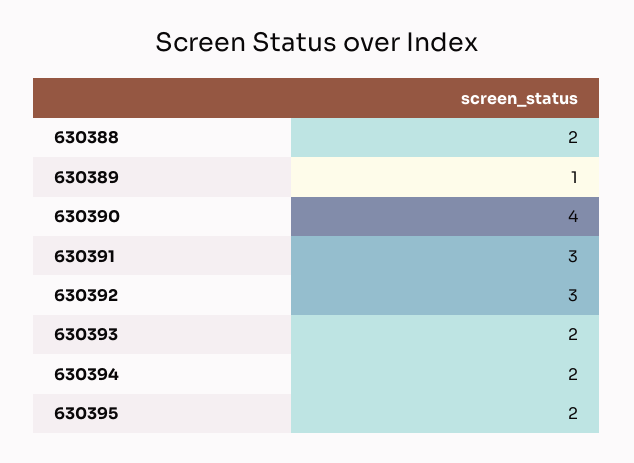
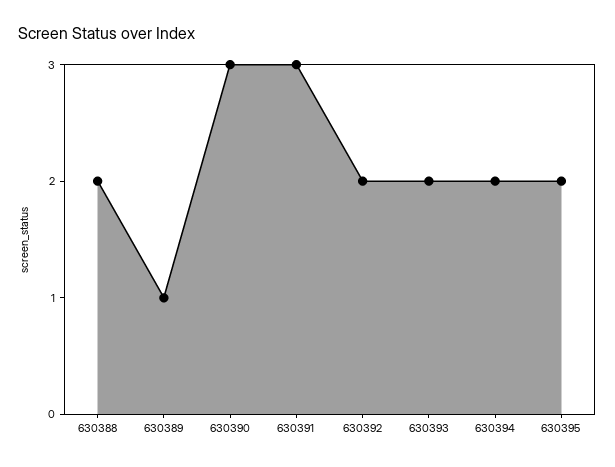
630390: 4 -> 3
630392: 3 -> 2

